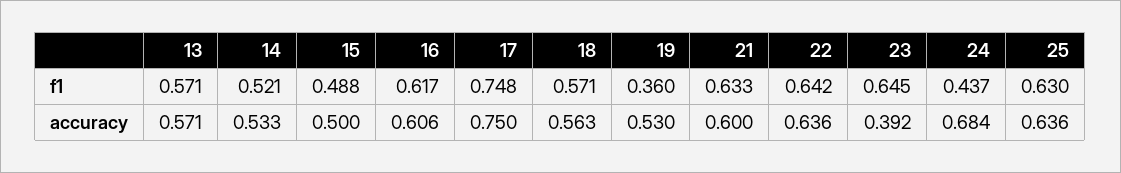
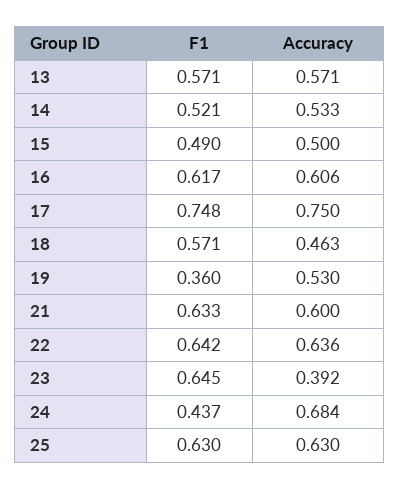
15, f1: 0.488 -> 0.49
18, accuracy: 0.563 -> 0.463
25, accuracy: 0.636 -> 0.63

